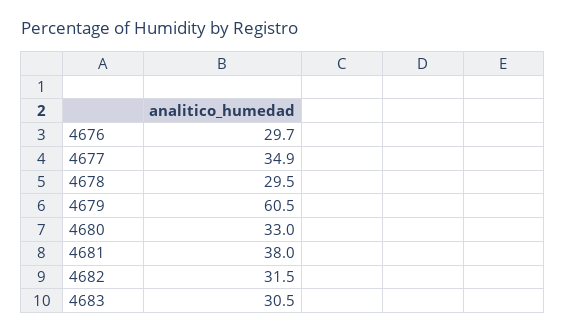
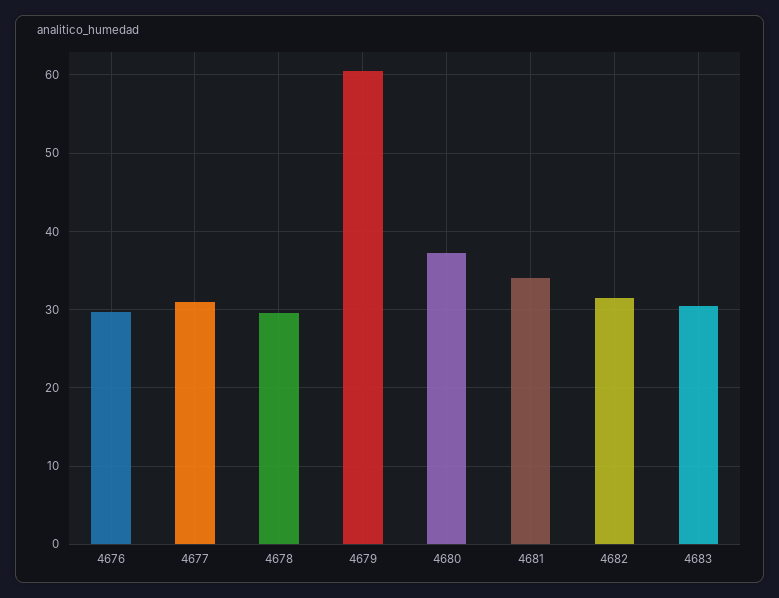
4677: 34.9 -> 31
4680: 33 -> 37
4681: 38 -> 34

